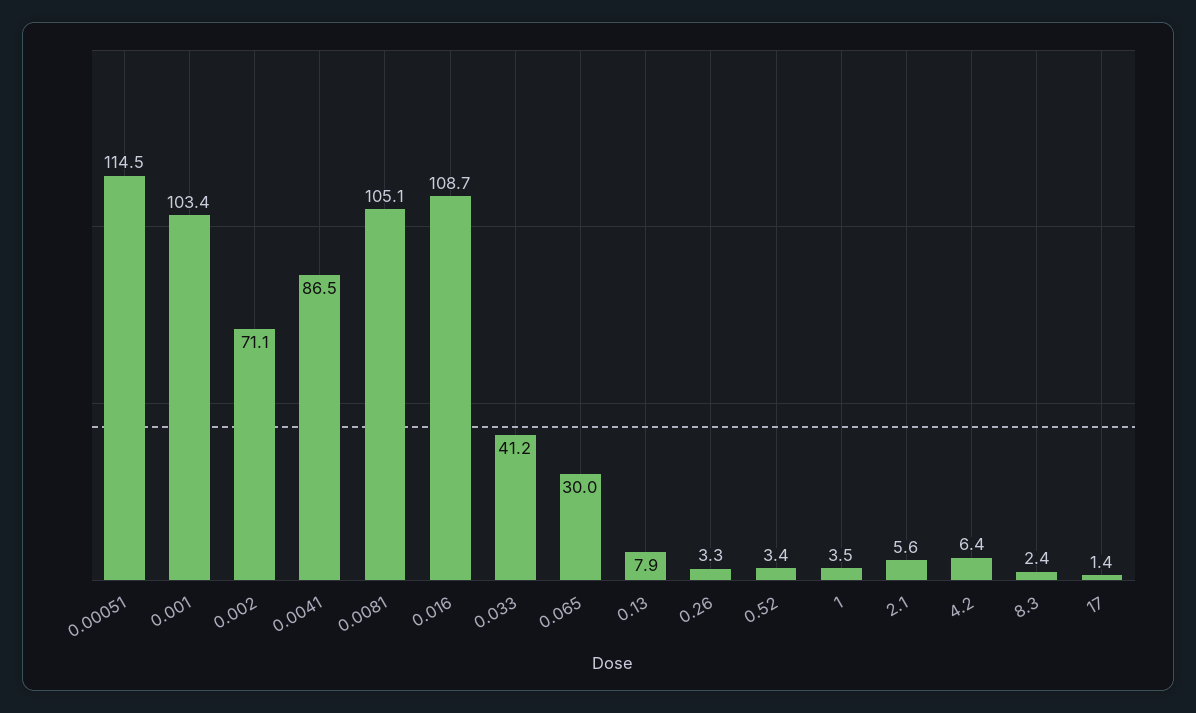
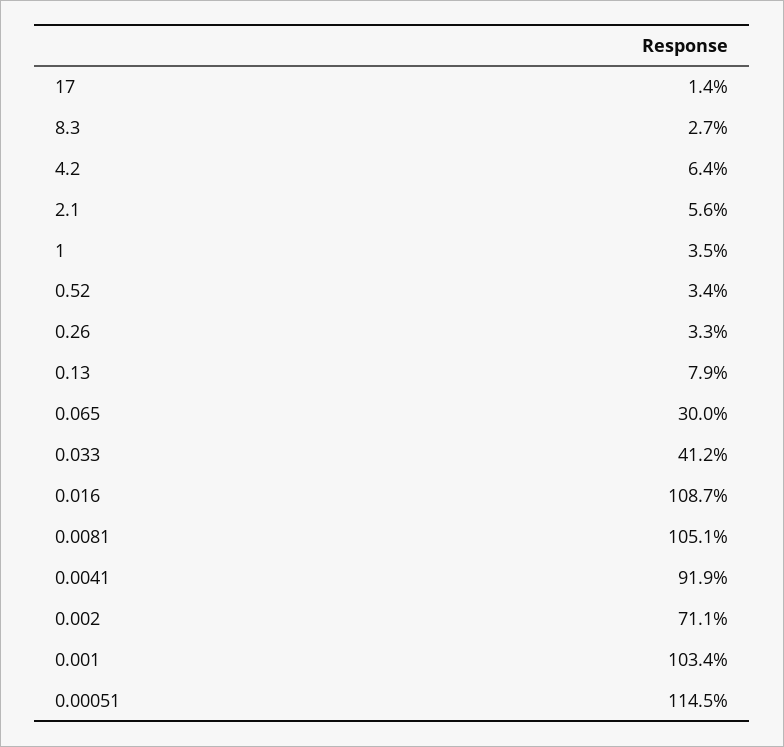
0.0041: 86.5 -> 91.9
8.3: 2.4 -> 2.7

